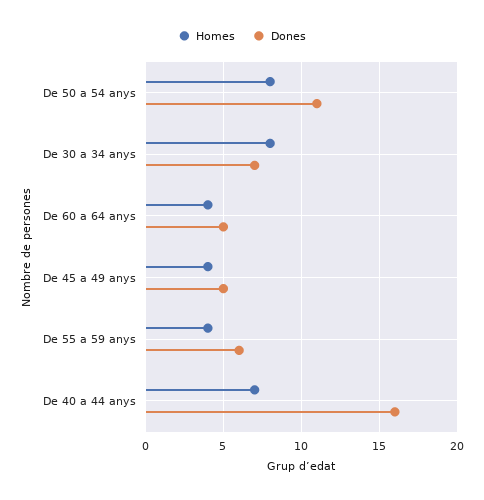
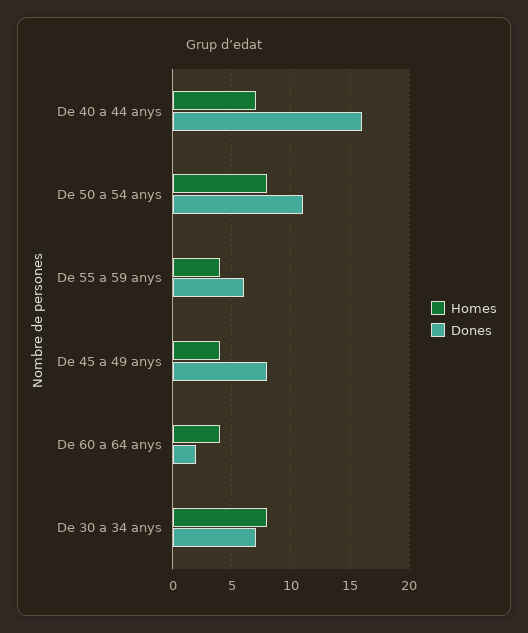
Dones, De 60 a 64 anys: 5 -> 2
Dones, De 45 a 49 anys: 5 -> 8

